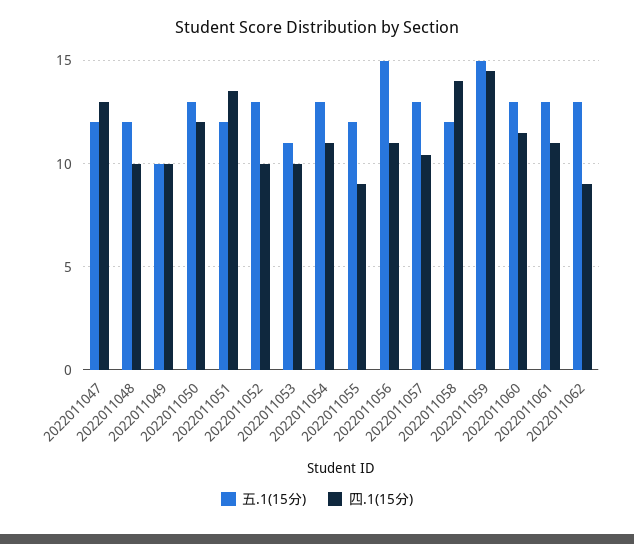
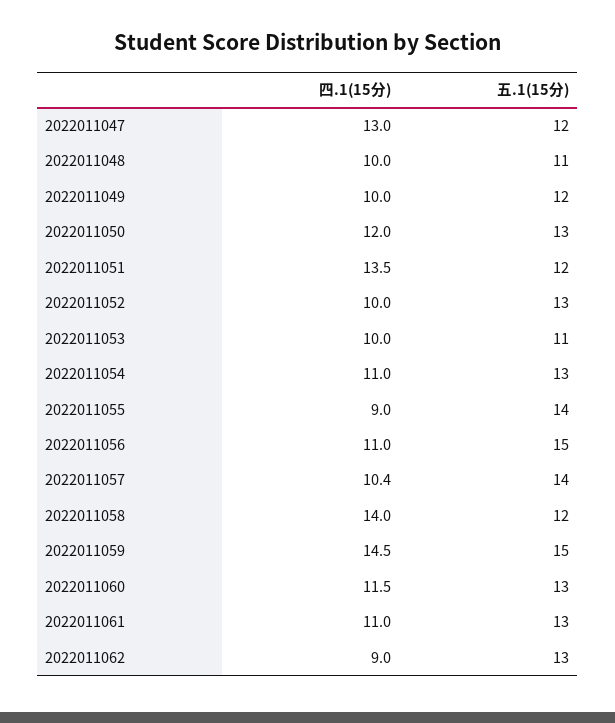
五.1(15分), 2022011048: 12 -> 11
五.1(15分), 2022011049: 10 -> 12
五.1(15分), 2022011055: 12 -> 14
五.1(15分), 2022011057: 13 -> 14

